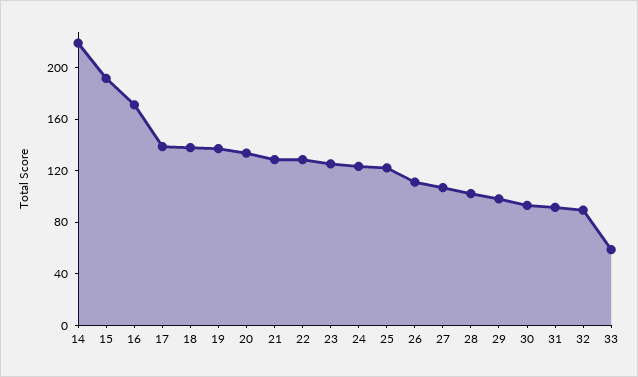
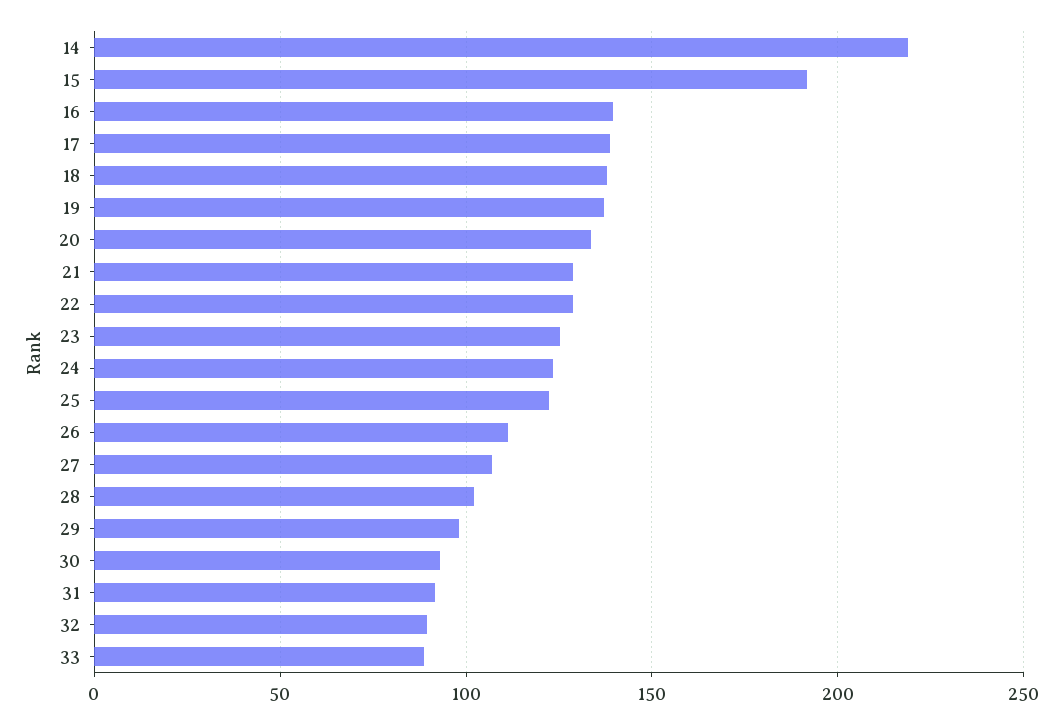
16: 170 -> 140
33: 60 -> 90

